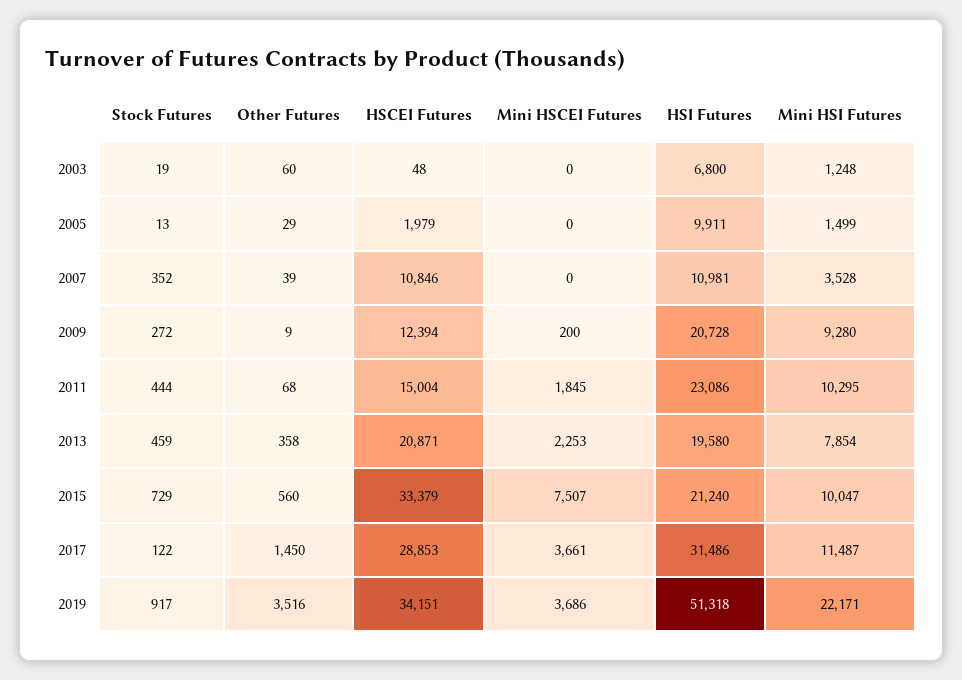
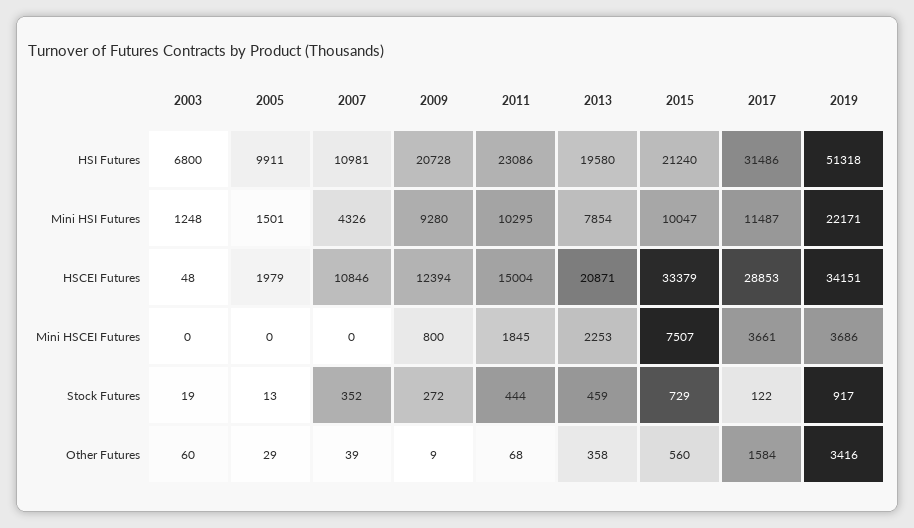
Mini HSI Futures, 2005: 1499 -> 1501
Mini HSI Futures, 2007: 3528 -> 4326
Mini HSCEI Futures, 2009: 200 -> 800
Other Futures, 2017: 1450 -> 1584
Other Futures, 2019: 3516 -> 3416

